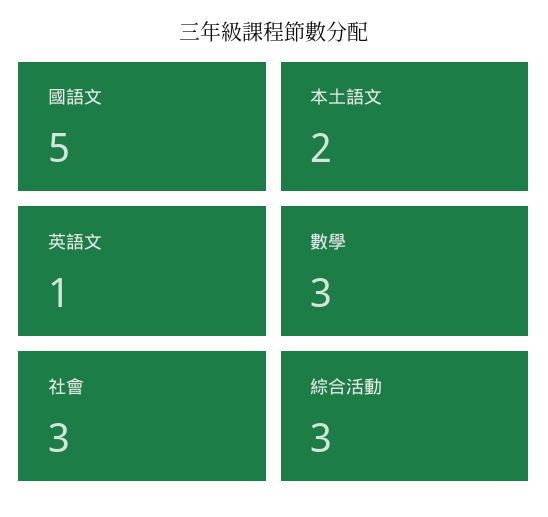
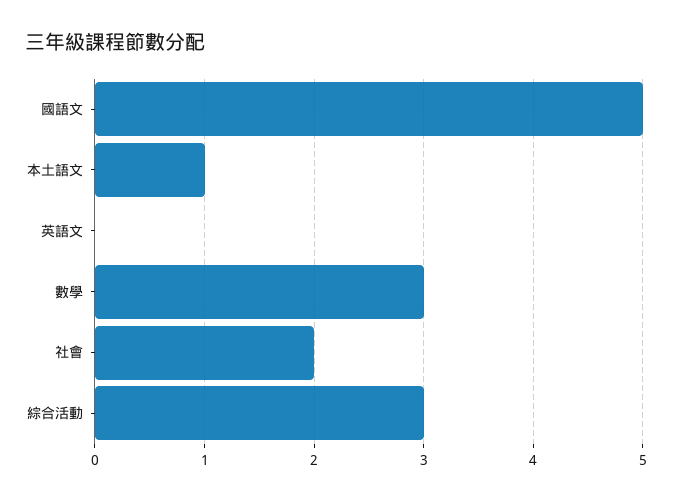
本土語文: 2 -> 1
英語文: 1 -> 0
社會: 3 -> 2

